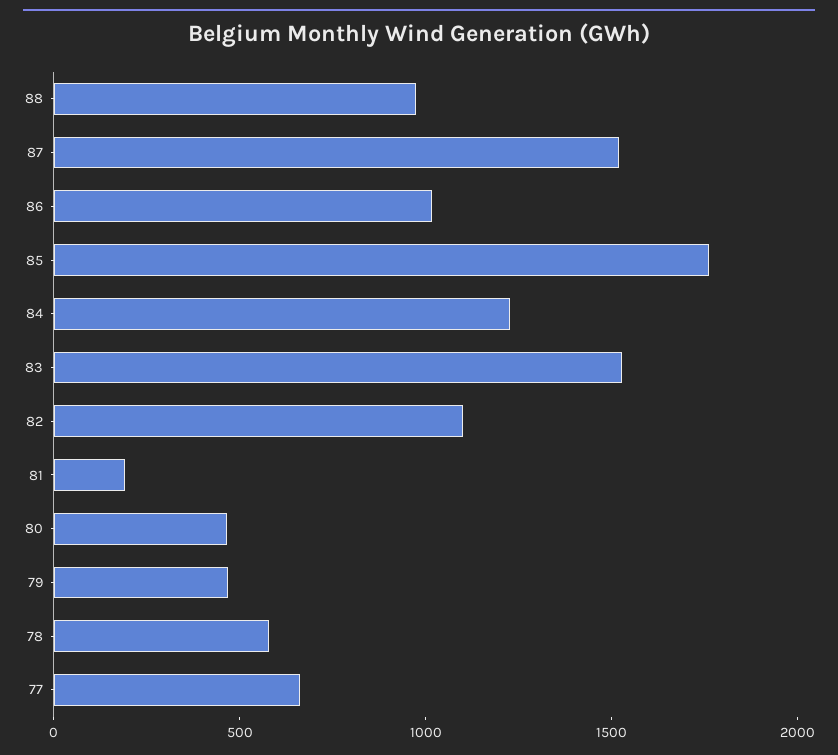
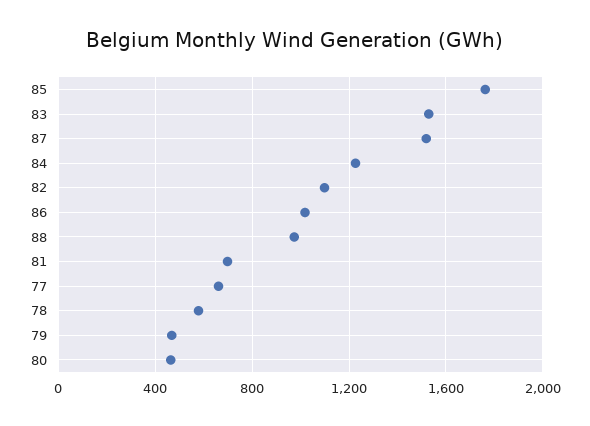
81: 200 -> 700

